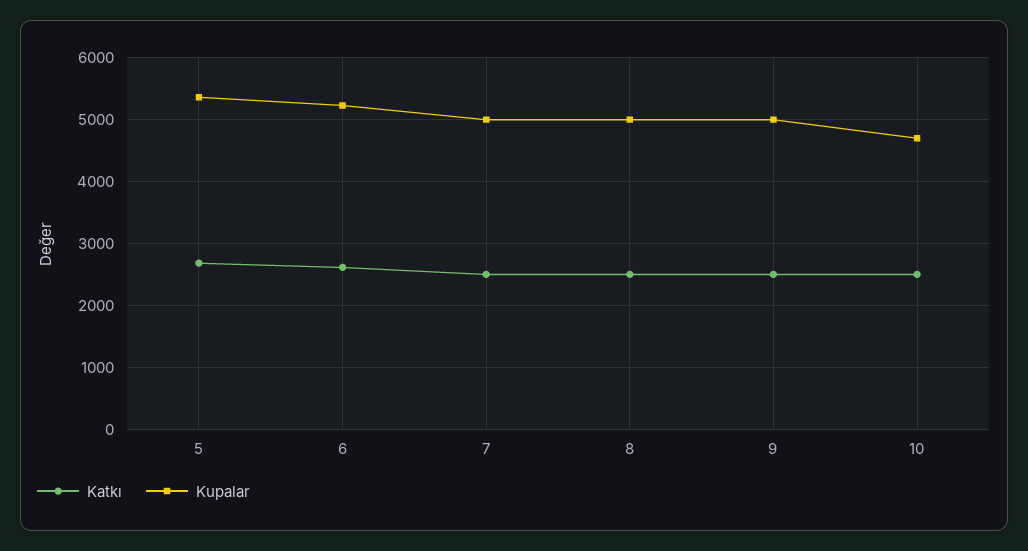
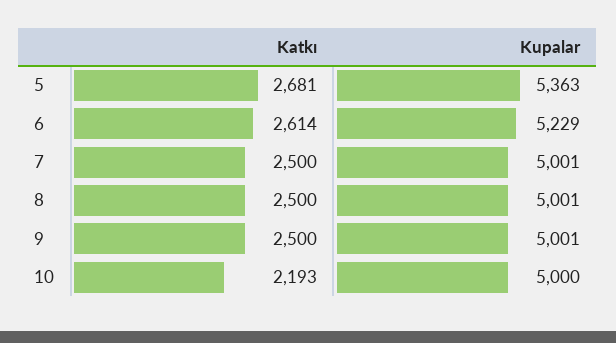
Katkı, 10: 2500 -> 2193
Kupalar, 10: 4700 -> 5000

